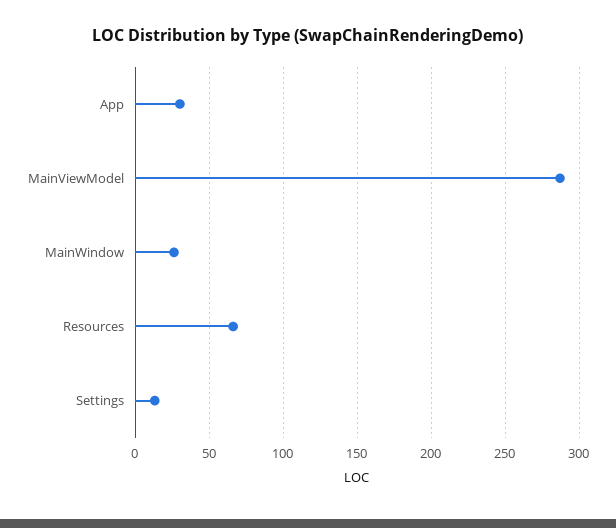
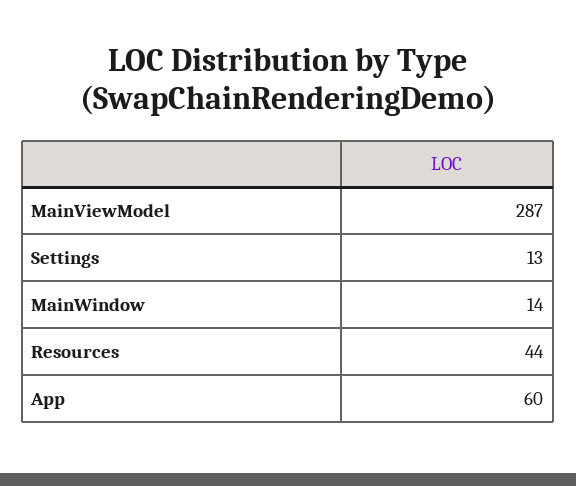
App: 30 -> 60
MainWindow: 25 -> 14
Resources: 65 -> 44

